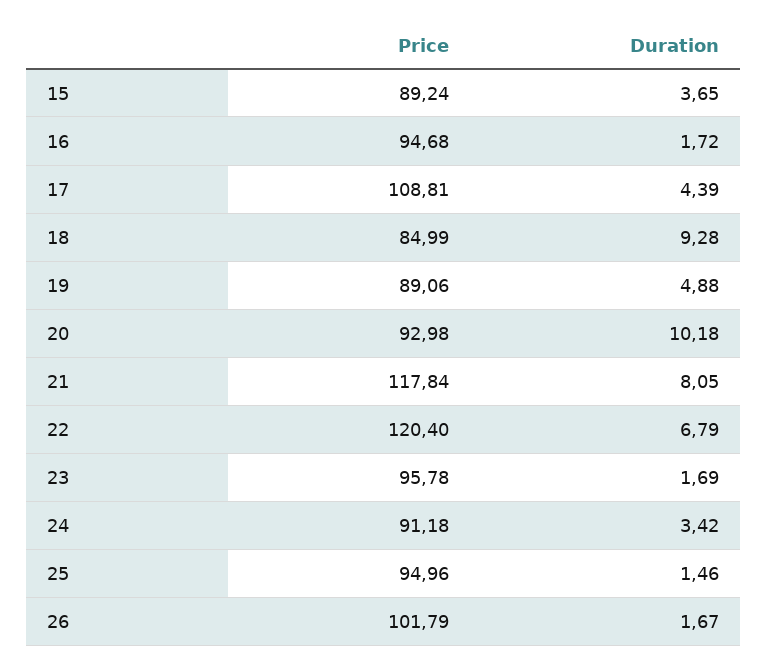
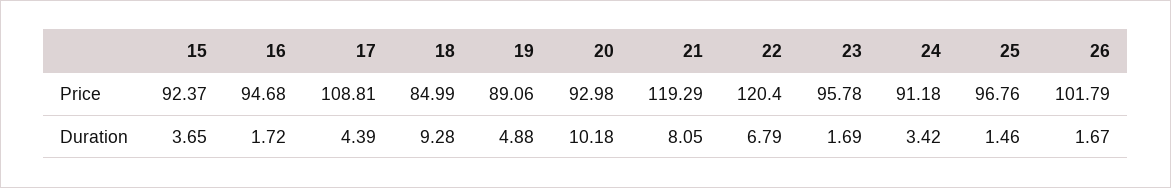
Price, 15: 89.24 -> 92.37
Price, 21: 117.84 -> 119.29
Price, 25: 94.96 -> 96.76

